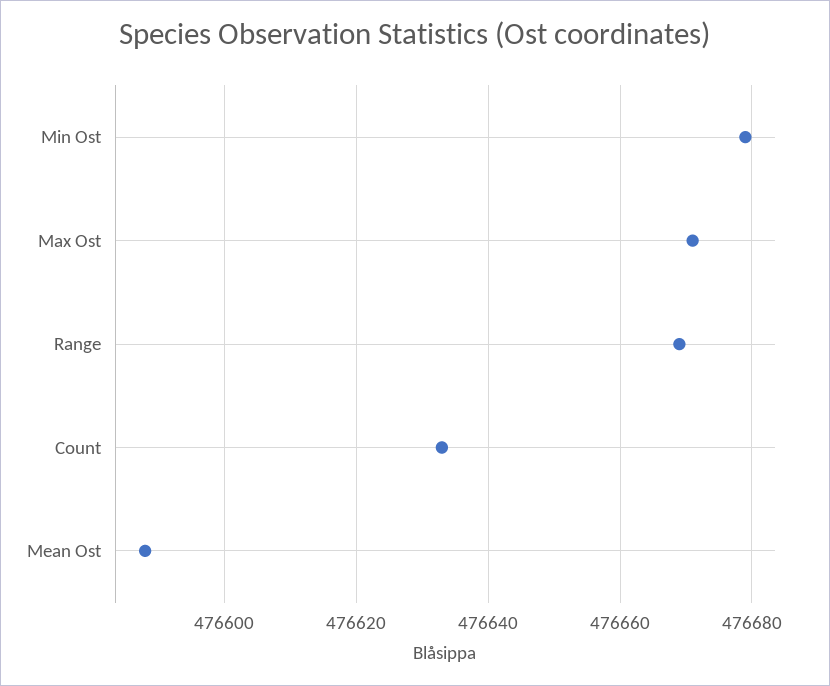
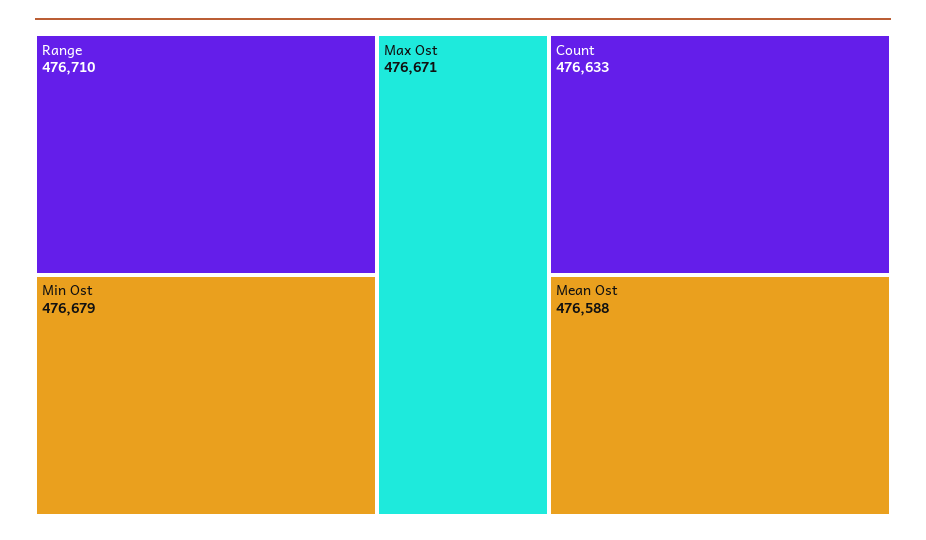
Range: 476670 -> 476710

